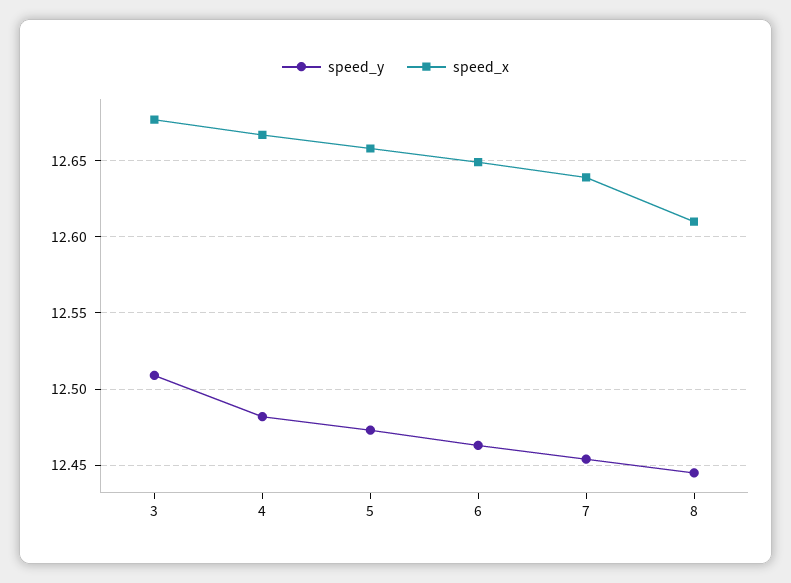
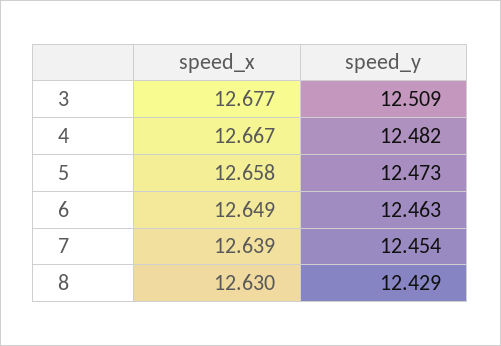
speed_y, 8: 12.445 -> 12.429
speed_x, 8: 12.61 -> 12.63

